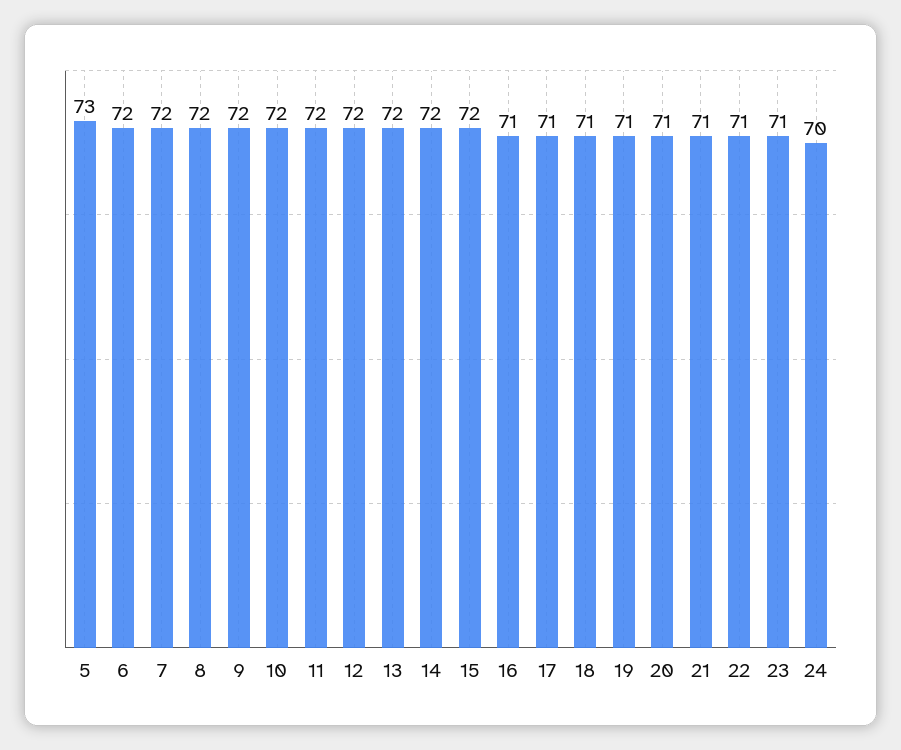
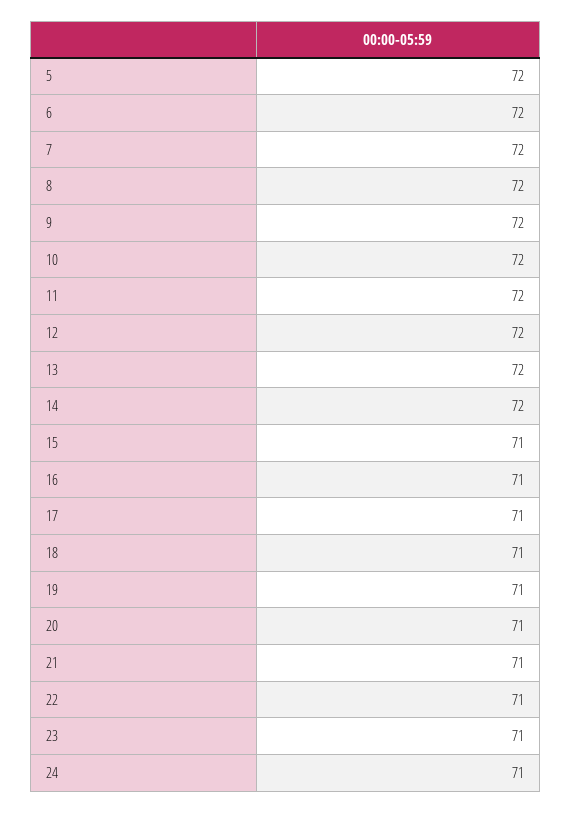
5: 73 -> 72
15: 72 -> 71
24: 70 -> 71

